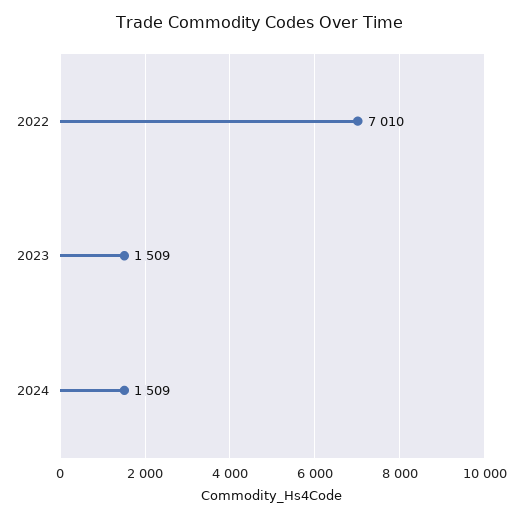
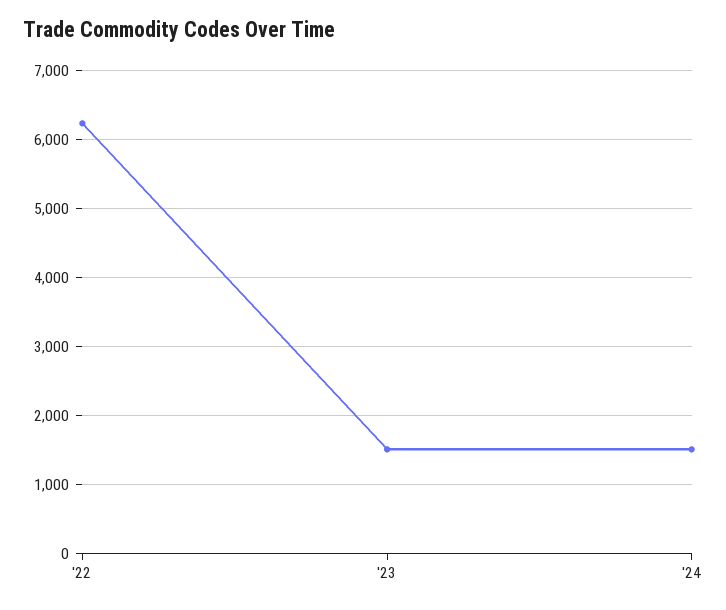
2022: 7010 -> 6200

